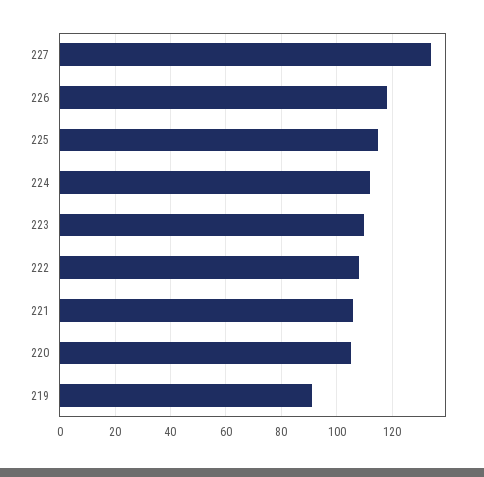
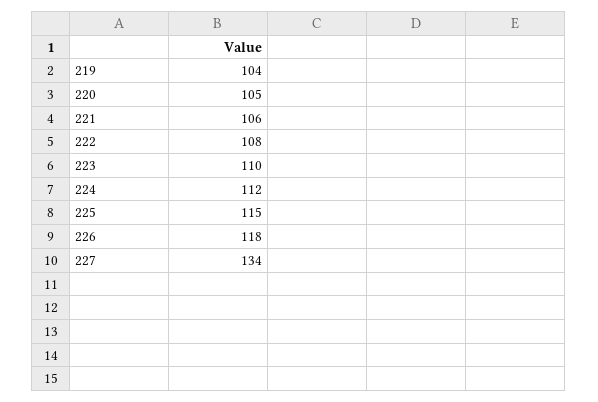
219: 90 -> 104

